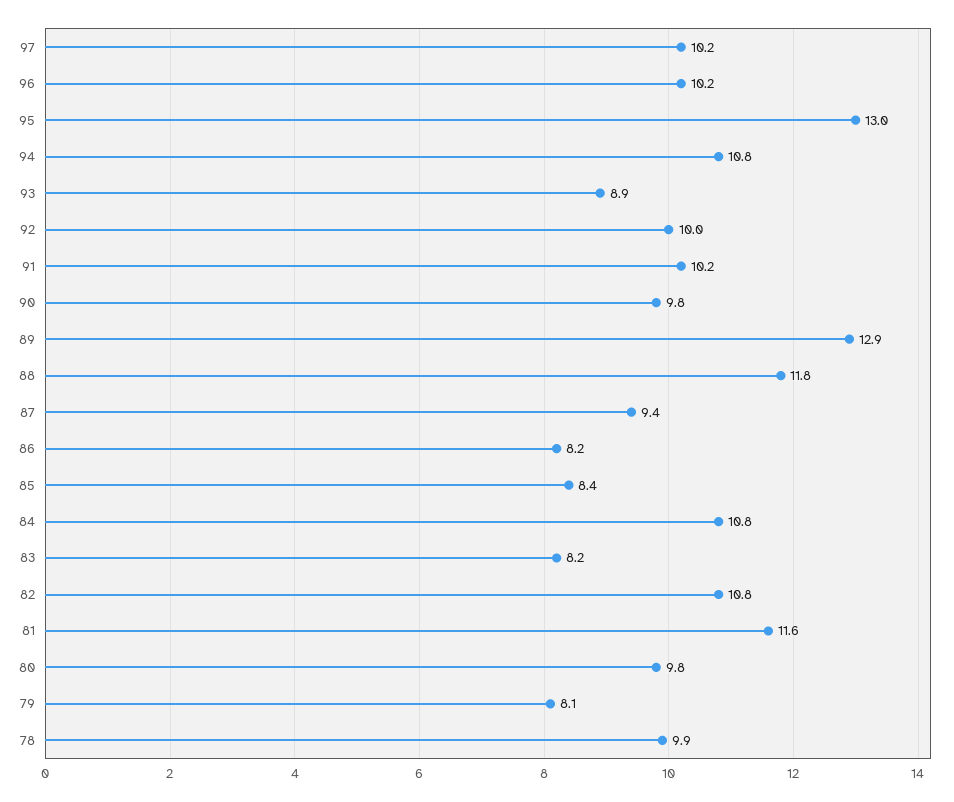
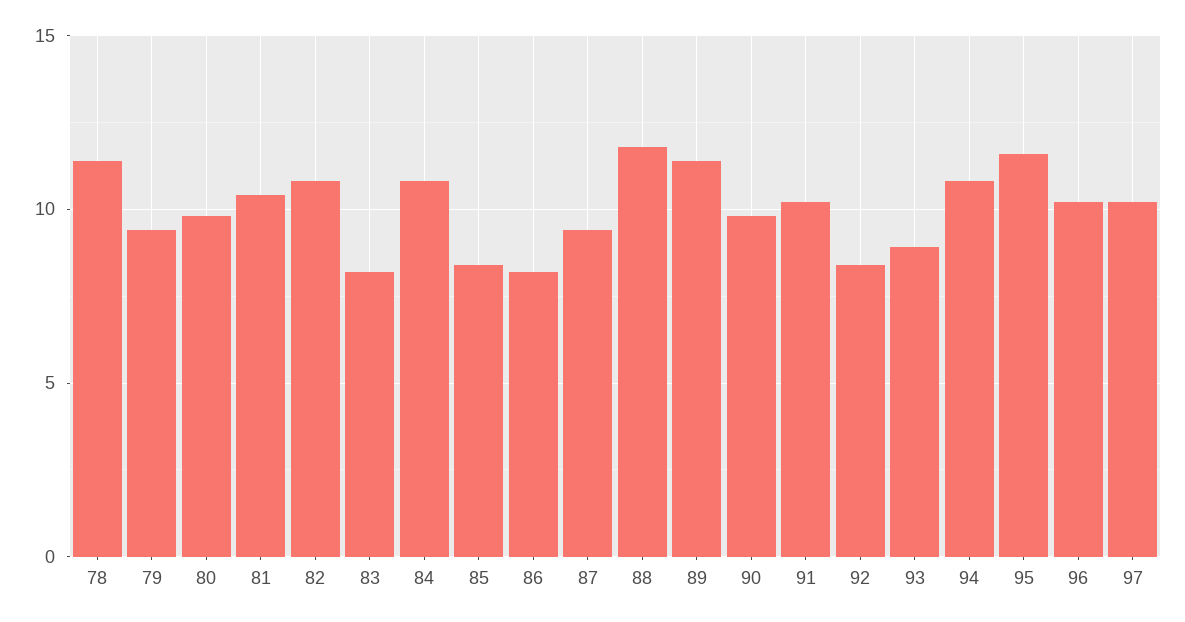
95: 13 -> 11.5
92: 10 -> 8.5
89: 12.9 -> 11.5
81: 11.6 -> 10.5
79: 8.1 -> 9.5
78: 9.9 -> 11.5

